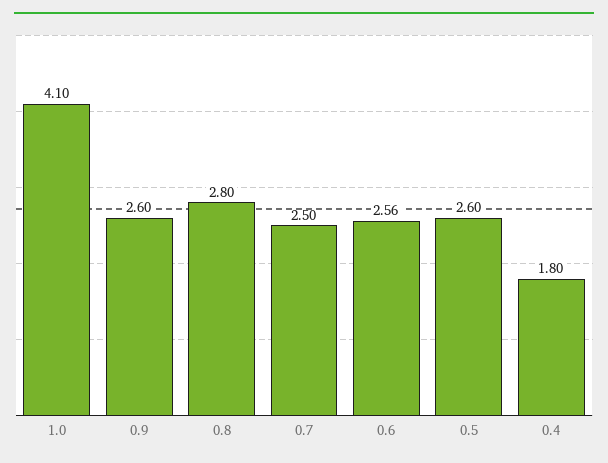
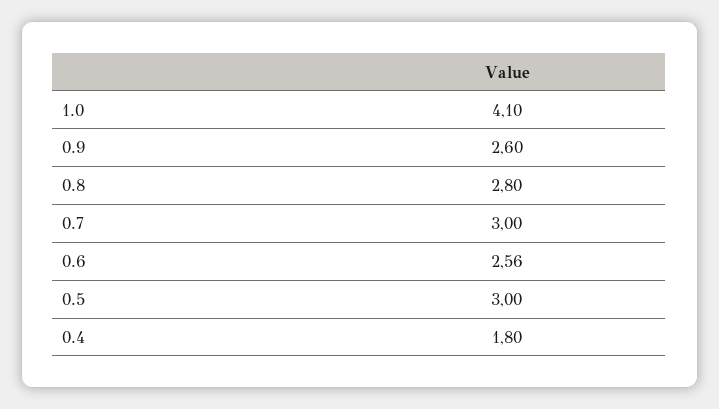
0.7: 2.5 -> 3
0.5: 2.6 -> 3

